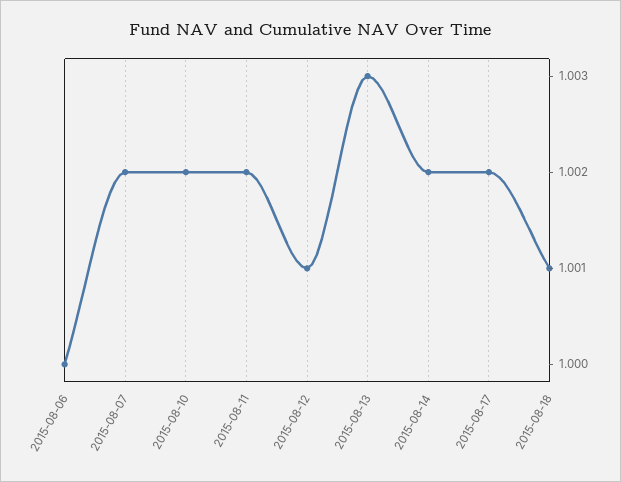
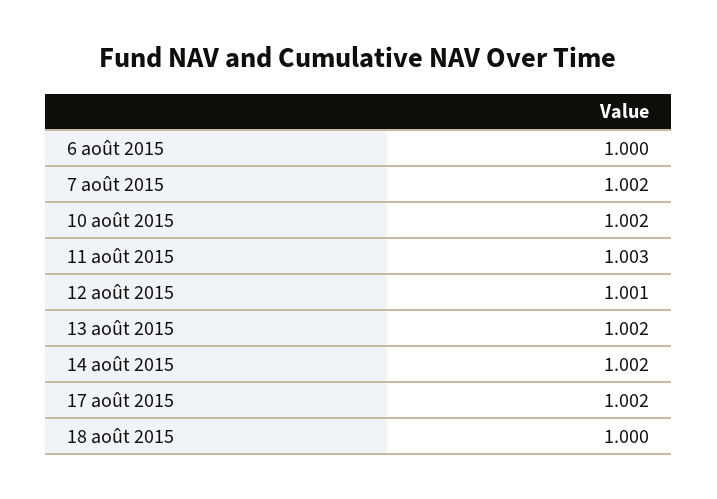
2015-08-11: 1.002 -> 1.003
2015-08-13: 1.003 -> 1.002
2015-08-18: 1.001 -> 1

